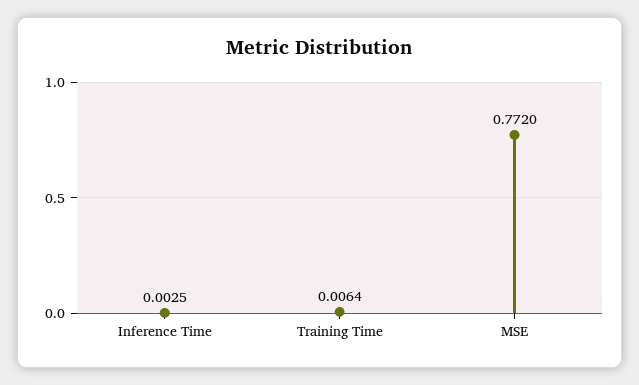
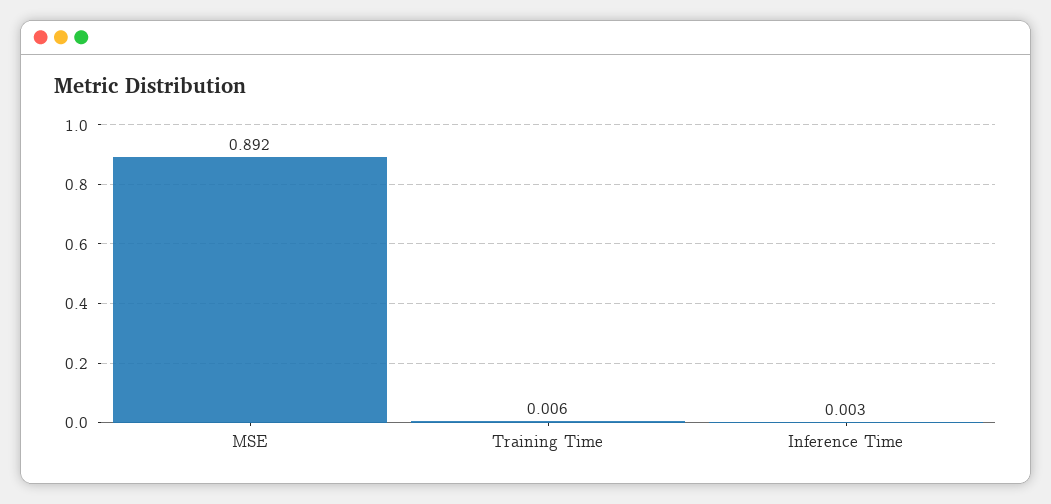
MSE: 0.772 -> 0.892

